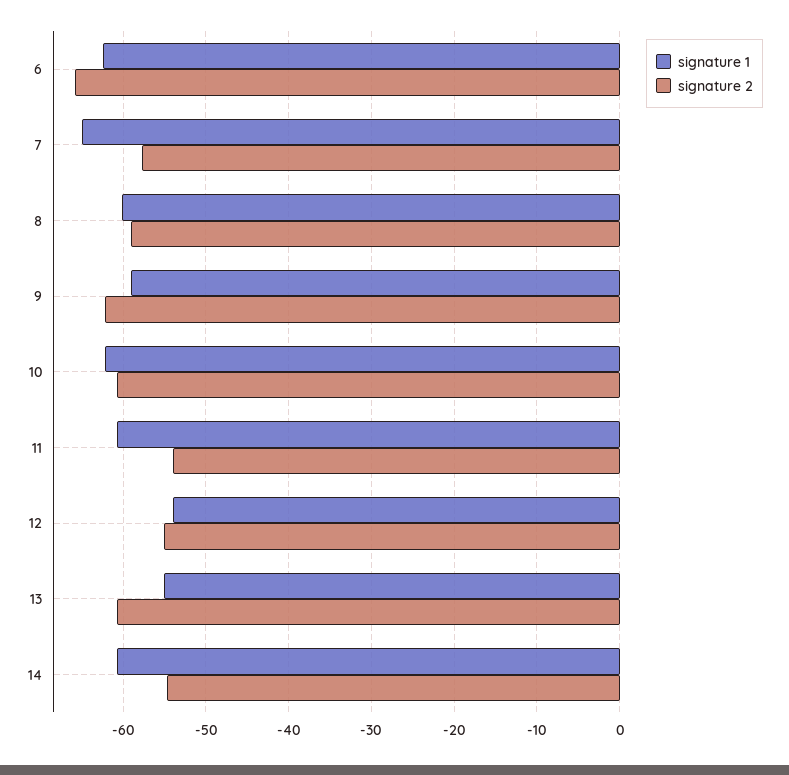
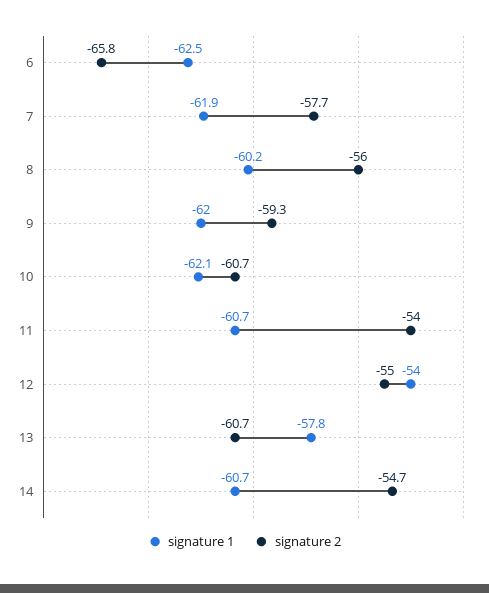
signature 1, 7: -65 -> -61.9
signature 2, 8: -59 -> -56
signature 1, 9: -59 -> -62
signature 2, 9: -62 -> -59.3
signature 1, 13: -55 -> -57.8

